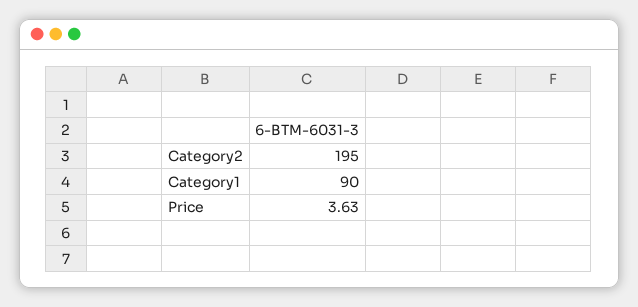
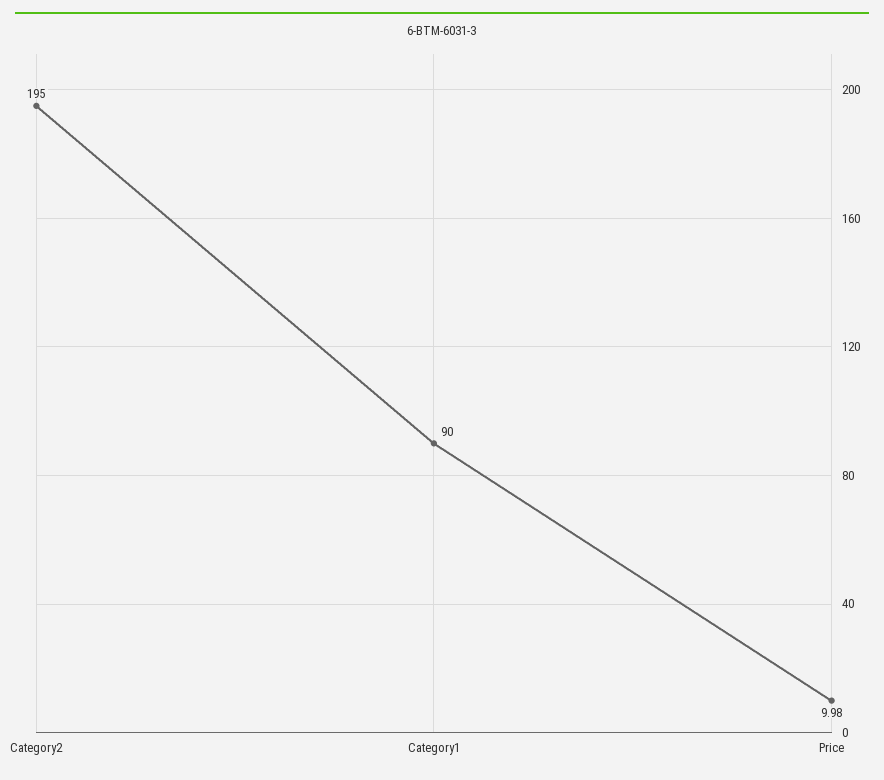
Price: 3.63 -> 9.98

